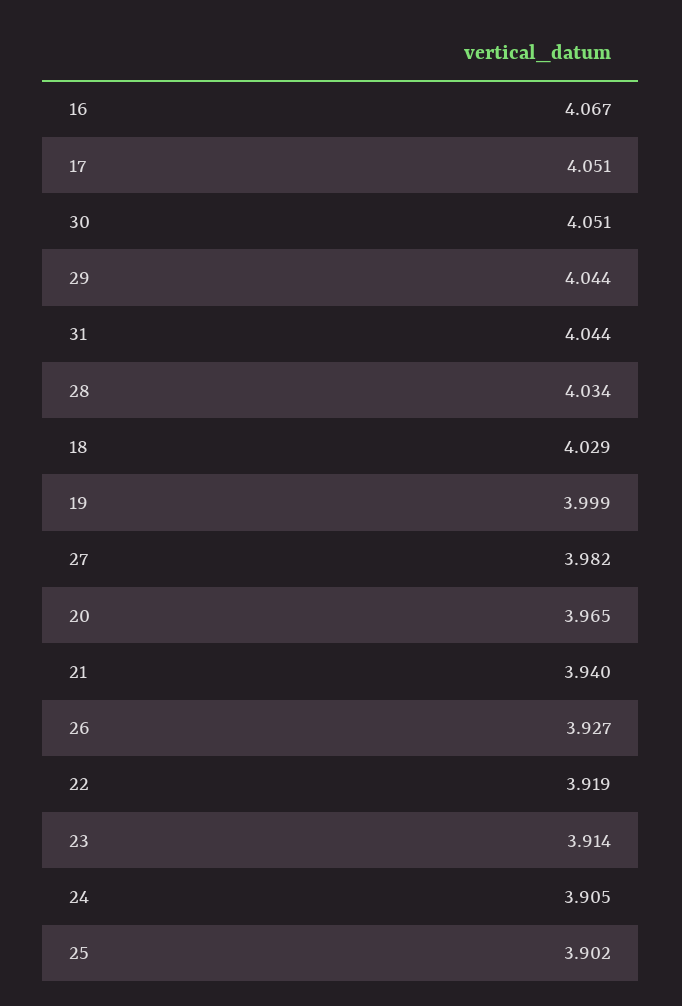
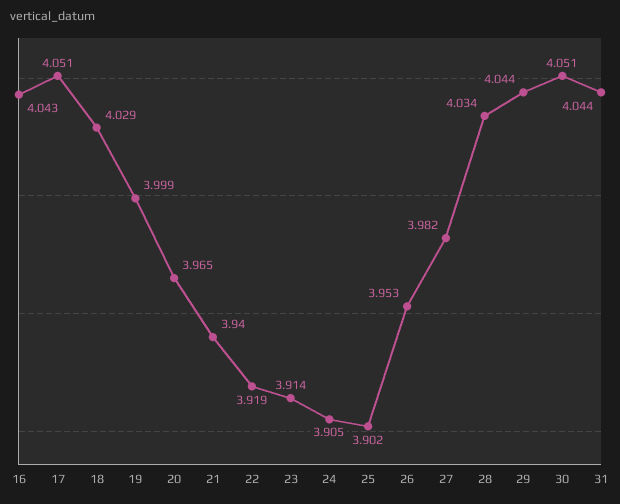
16: 4.067 -> 4.043
26: 3.927 -> 3.953

